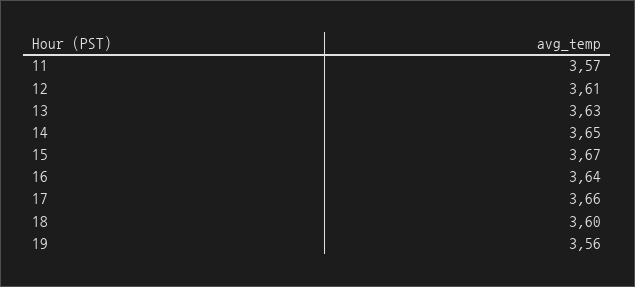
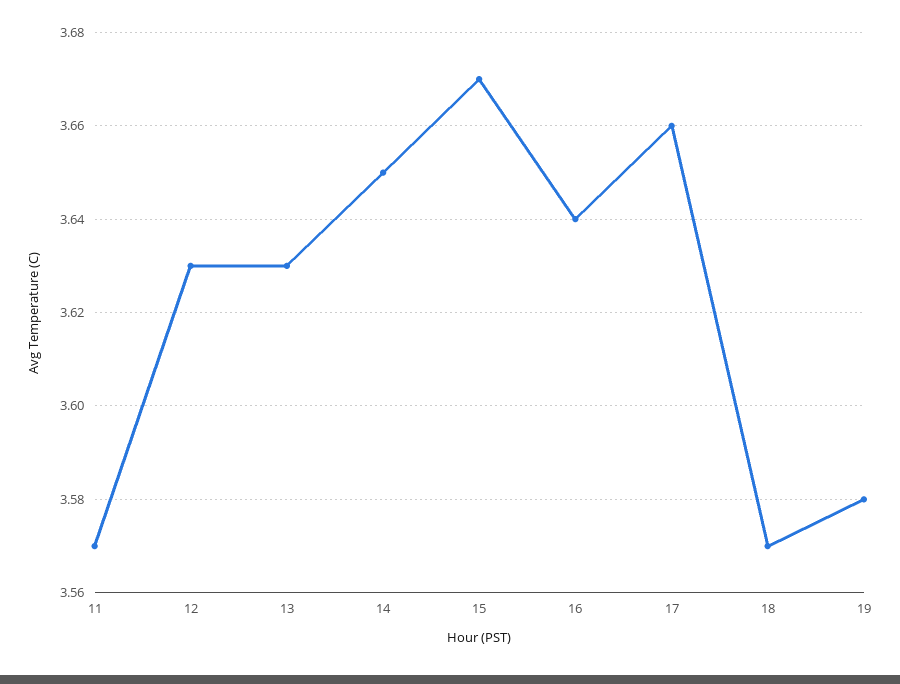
12: 3.61 -> 3.63
18: 3.6 -> 3.57
19: 3.56 -> 3.58

